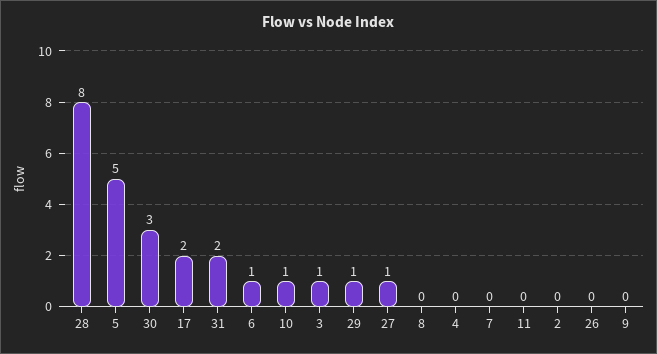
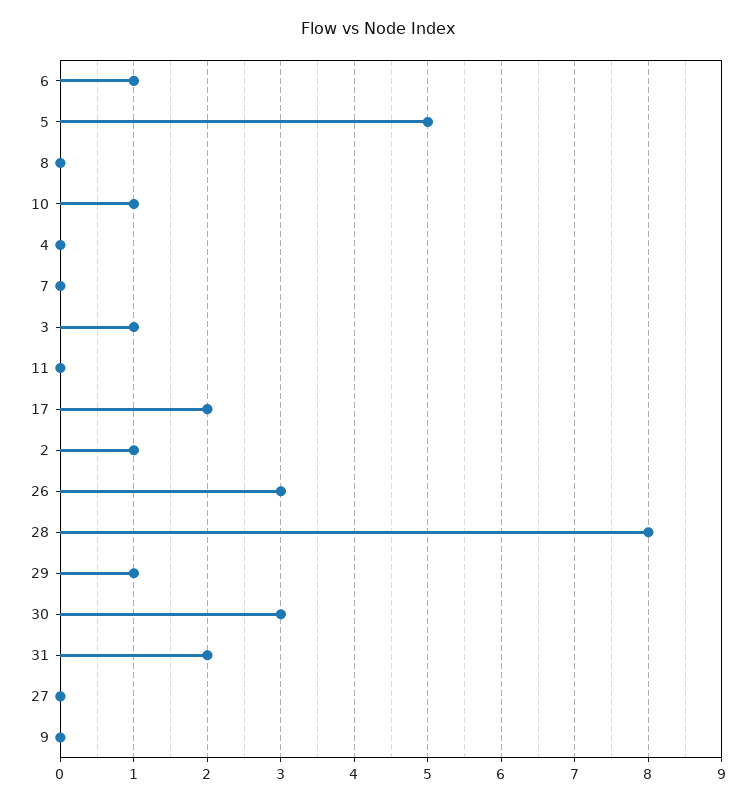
27: 1 -> 0
2: 0 -> 1
26: 0 -> 3

